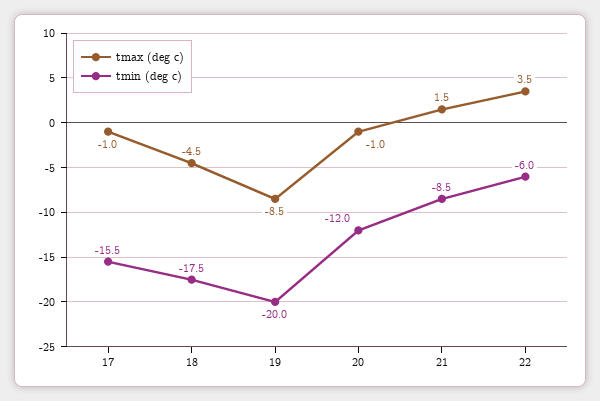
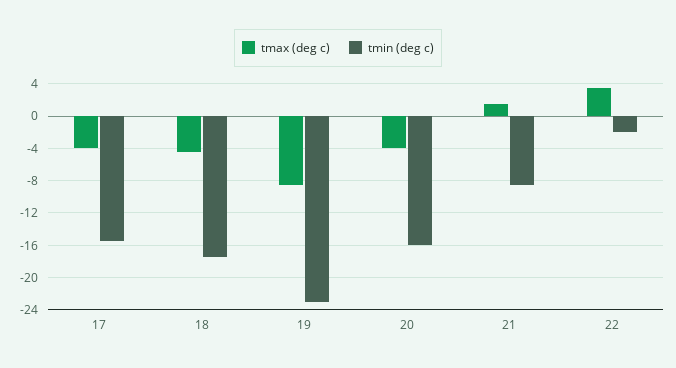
tmax (deg c), 17: -1 -> -4
tmin (deg c), 19: -20 -> -23
tmax (deg c), 20: -1 -> -4
tmin (deg c), 20: -12 -> -16
tmin (deg c), 22: -6 -> -2

